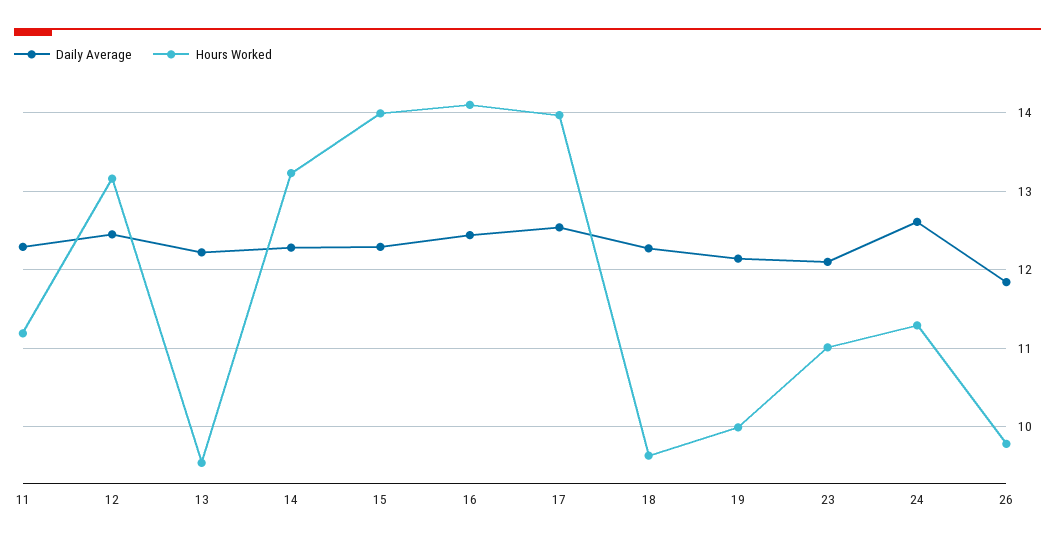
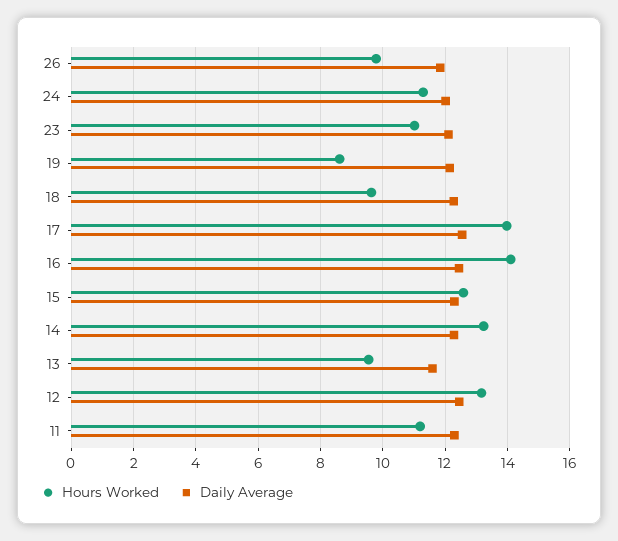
Daily Average, 13: 12.2 -> 11.6
Hours Worked, 15: 14 -> 12.6
Hours Worked, 19: 10 -> 8.6
Daily Average, 24: 12.6 -> 12

